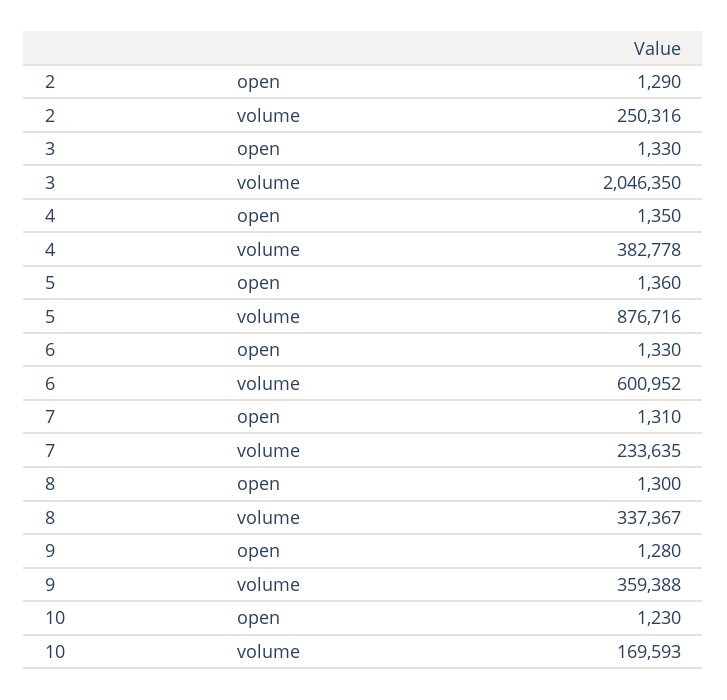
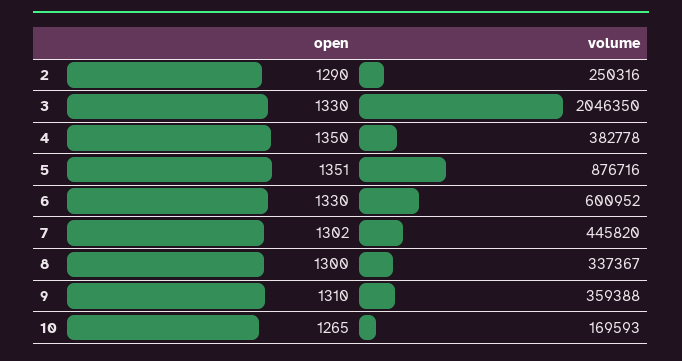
5, open: 1360 -> 1351
7, open: 1310 -> 1302
7, volume: 233635 -> 445820
9, open: 1280 -> 1310
10, open: 1230 -> 1265

